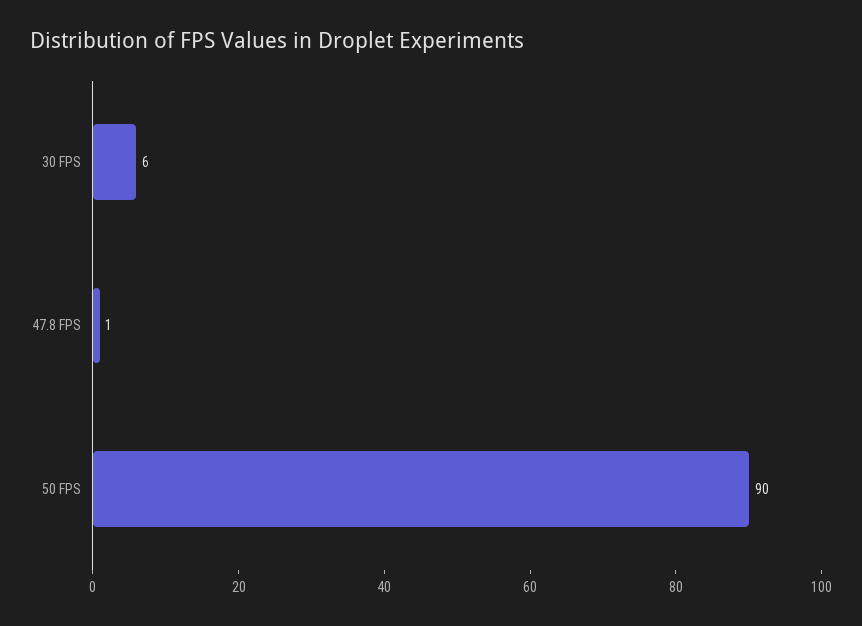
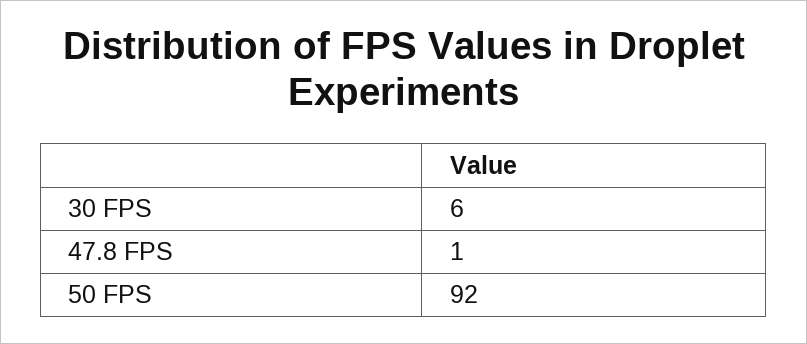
50 FPS: 90 -> 92

